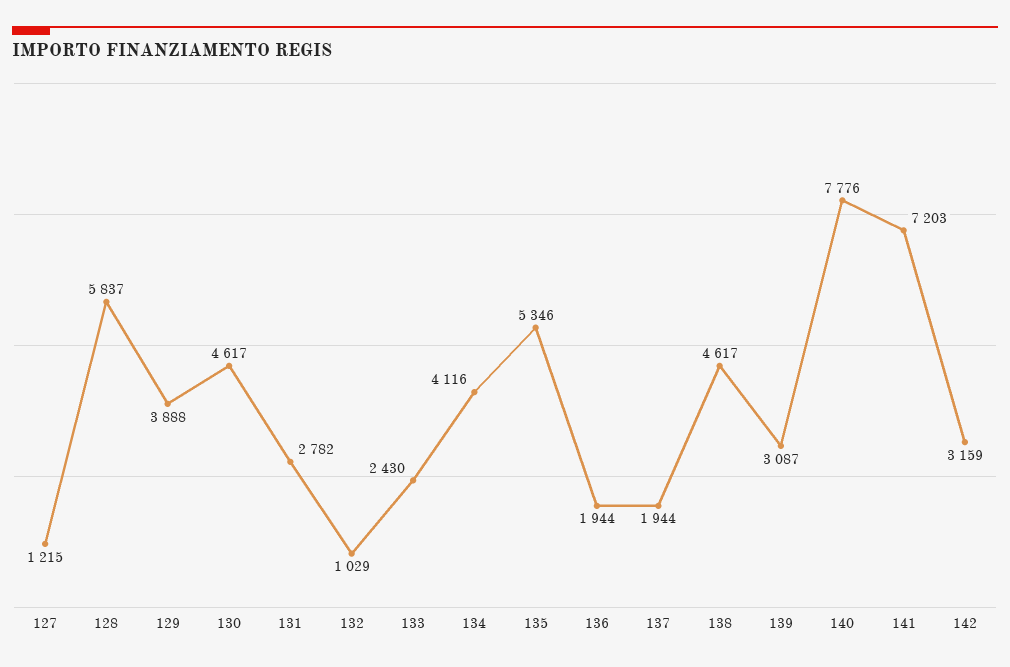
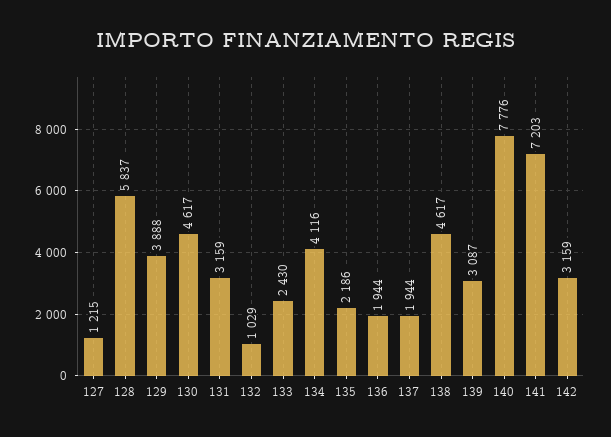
131: 2782 -> 3159
135: 5346 -> 2186

